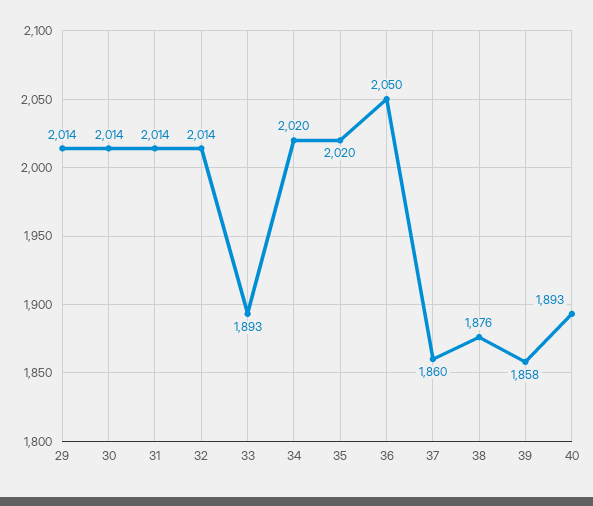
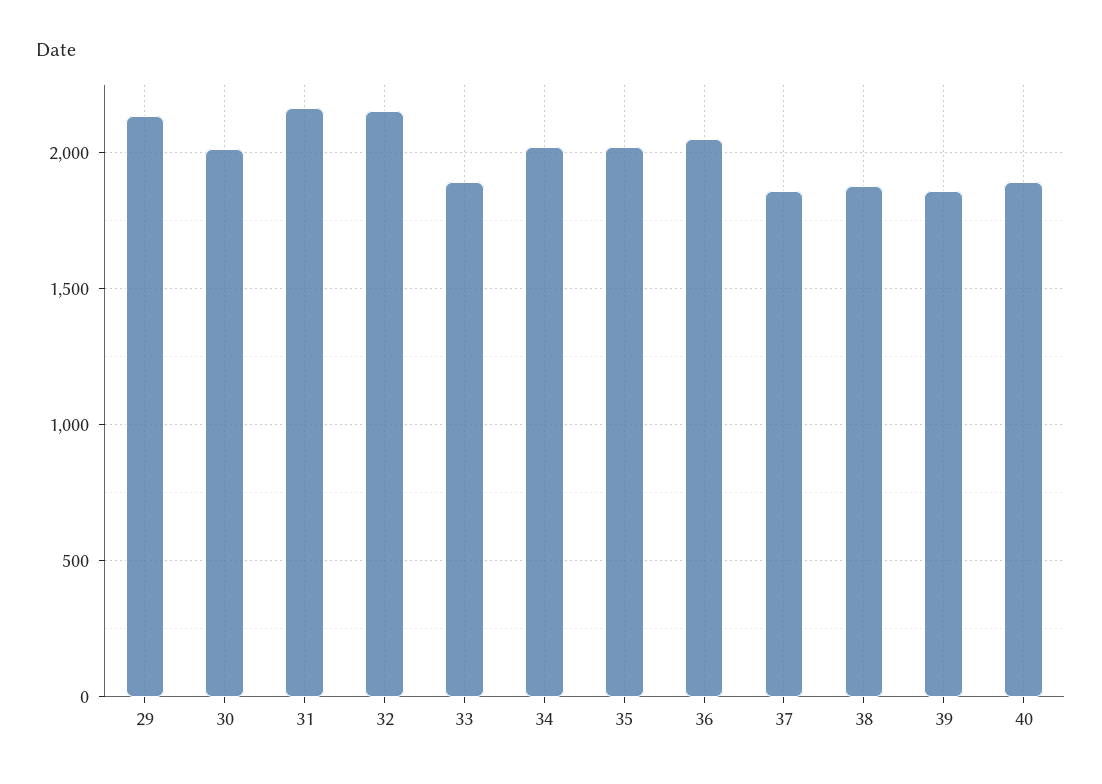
29: 2014 -> 2150
31: 2014 -> 2150
32: 2014 -> 2150

